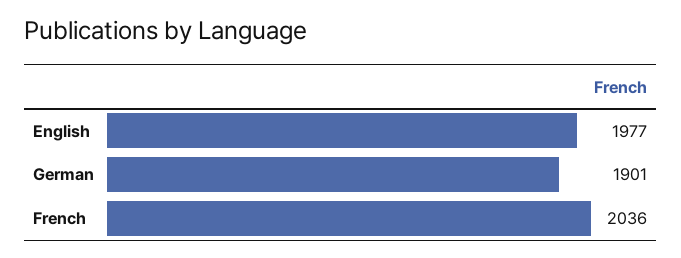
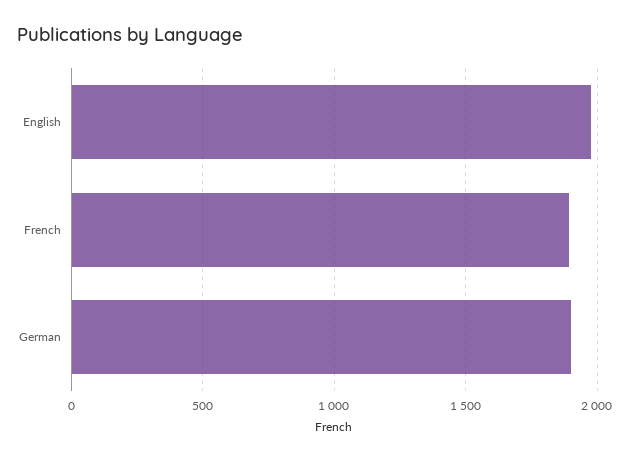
French: 2036 -> 1900

